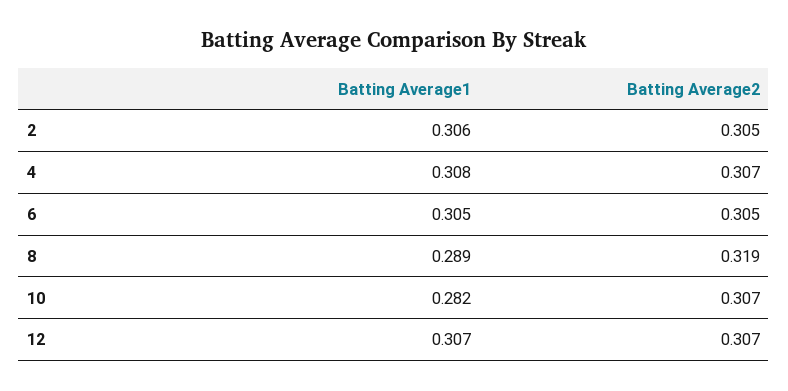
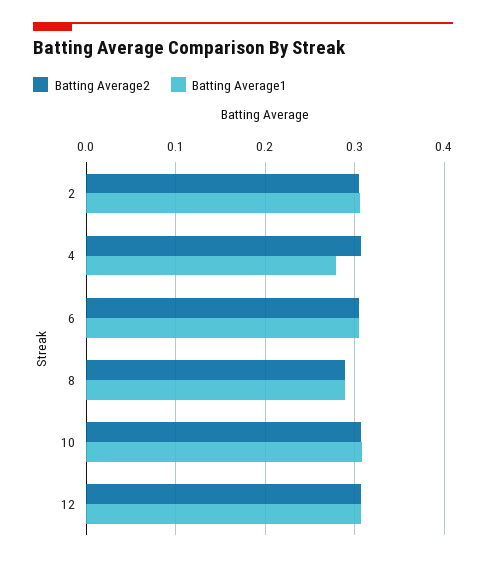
Batting Average1, 4: 0.308 -> 0.28
Batting Average2, 8: 0.319 -> 0.29
Batting Average1, 10: 0.282 -> 0.31

